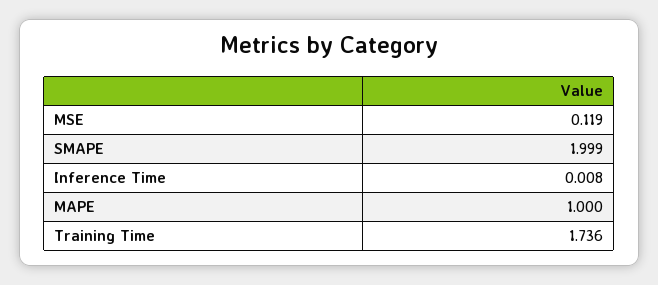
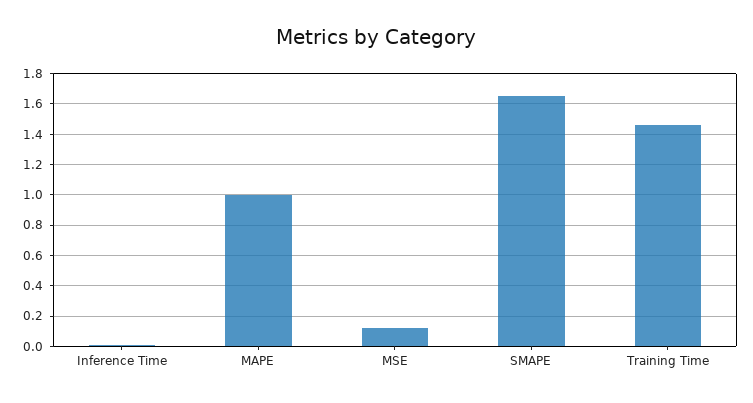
SMAPE: 1.999 -> 1.65
Training Time: 1.736 -> 1.45

